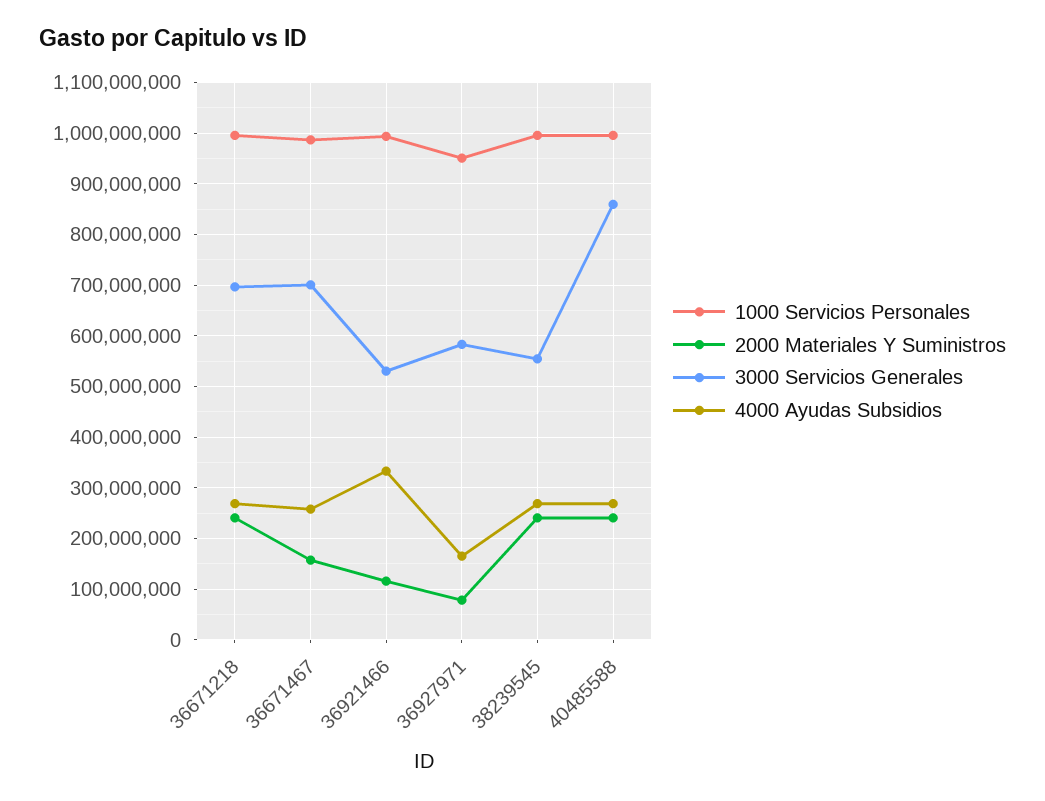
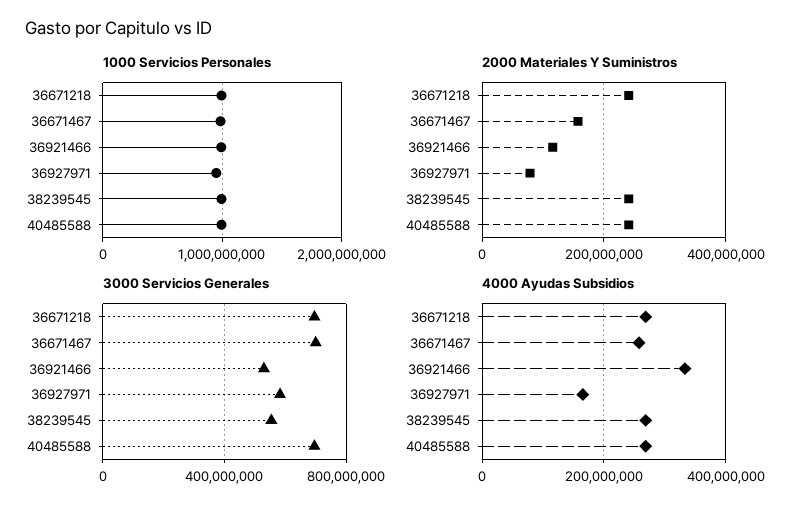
3000 Servicios Generales, 40485588: 860000000 -> 700000000

